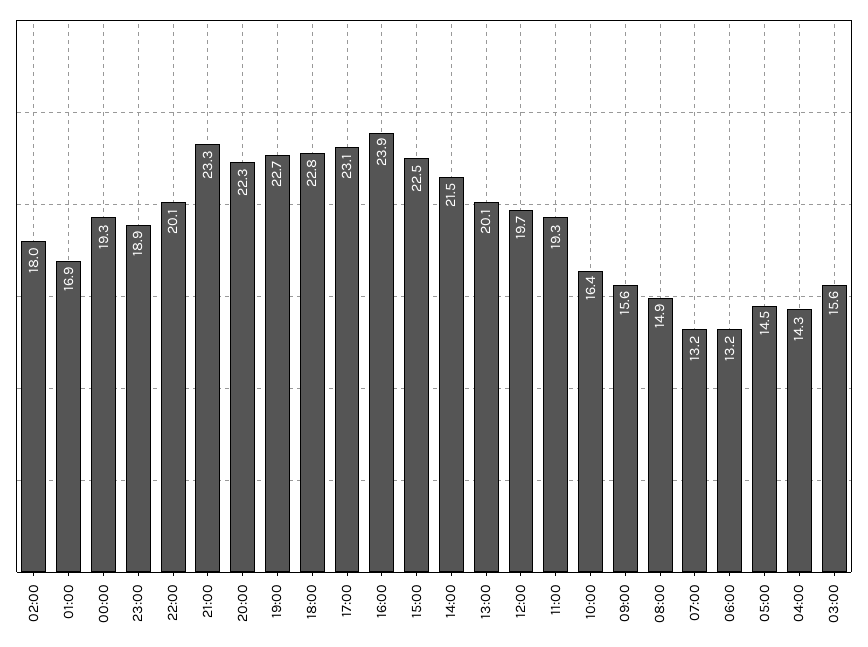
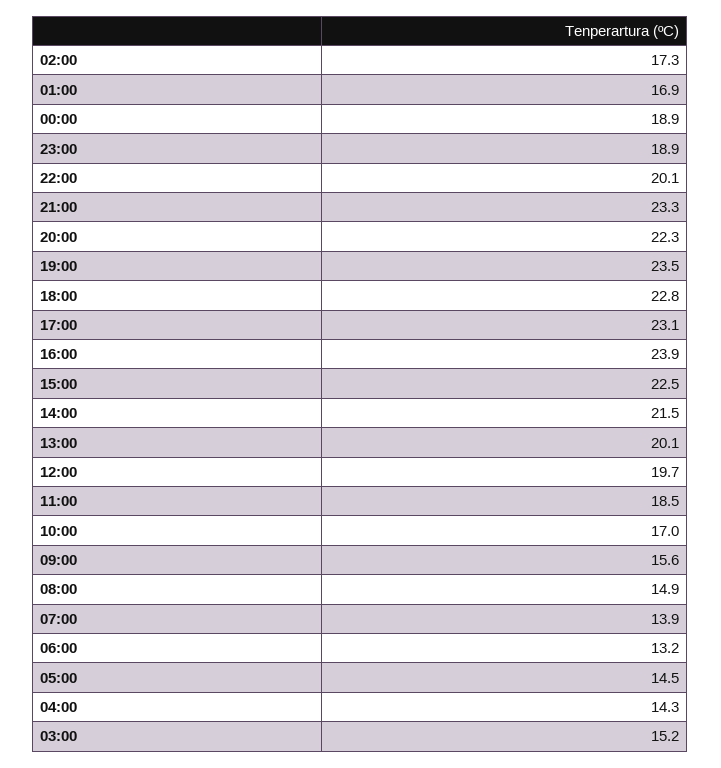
02:00: 18 -> 17.3
00:00: 19.3 -> 18.9
19:00: 22.7 -> 23.5
11:00: 19.3 -> 18.5
10:00: 16.4 -> 17
07:00: 13.2 -> 13.9
03:00: 15.6 -> 15.2

